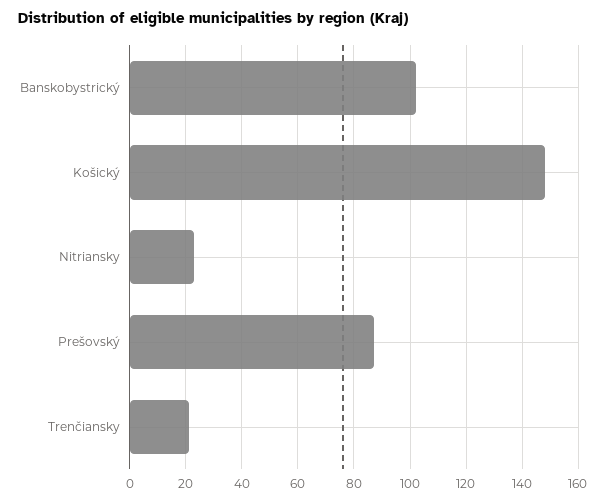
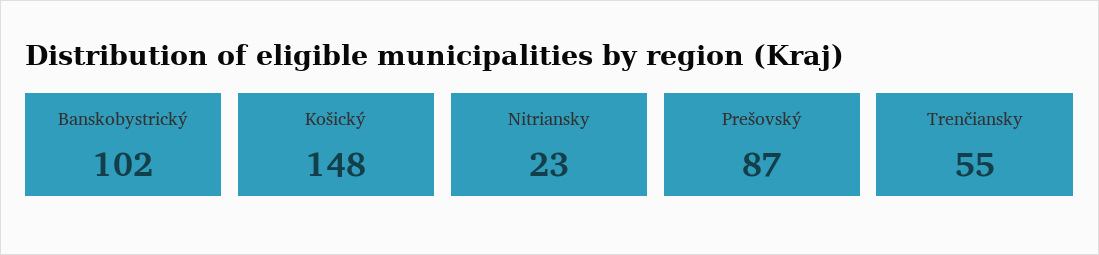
Trenčiansky: 20 -> 55

